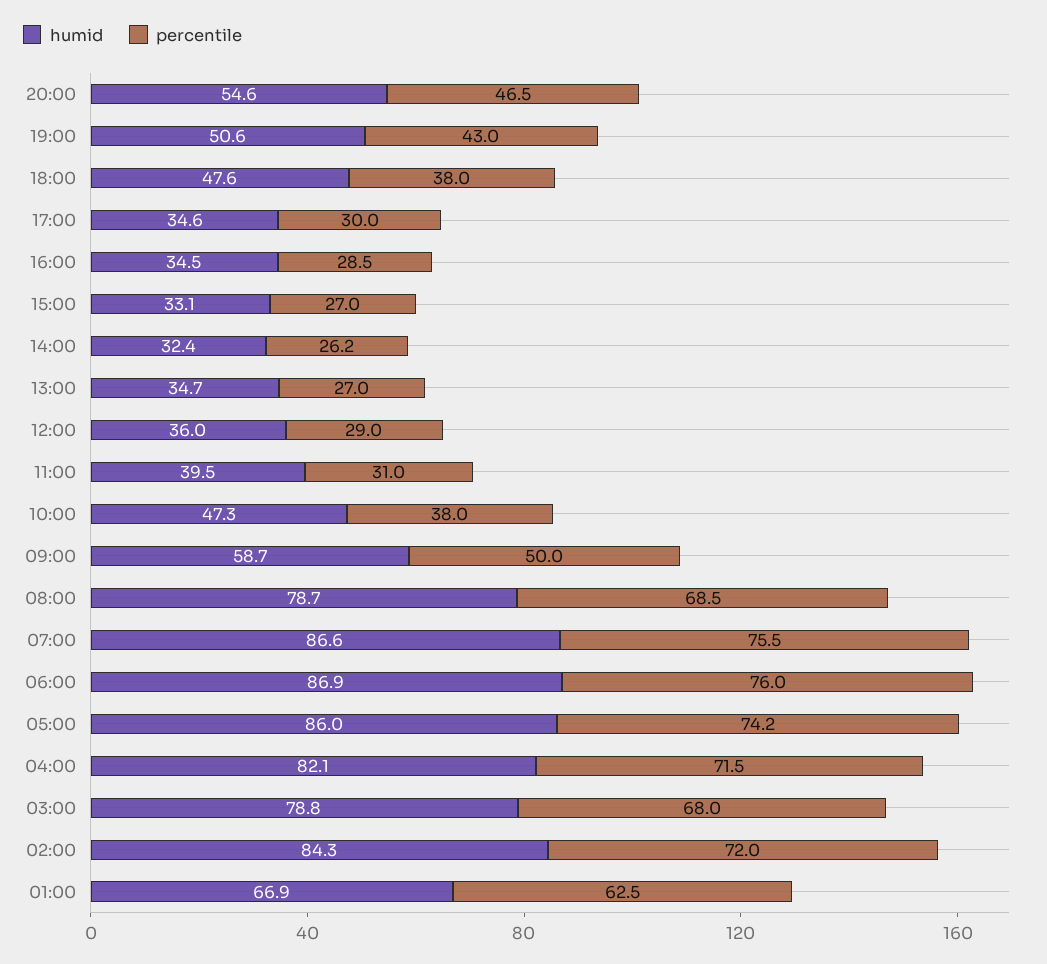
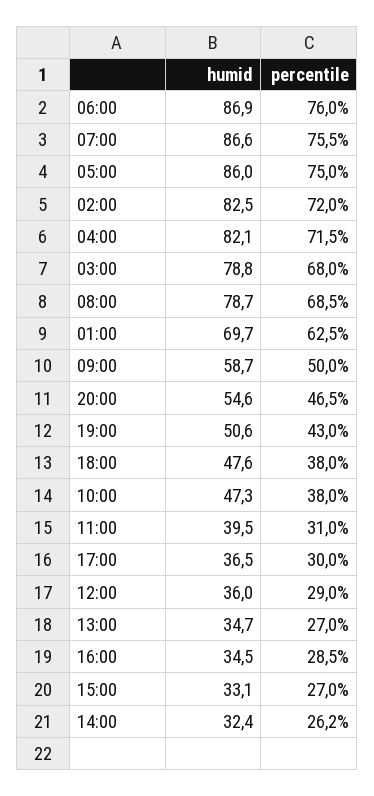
humid, 17:00: 34.6 -> 36.5
percentile, 05:00: 74.2 -> 75
humid, 02:00: 84.3 -> 82.5
humid, 01:00: 66.9 -> 69.7

